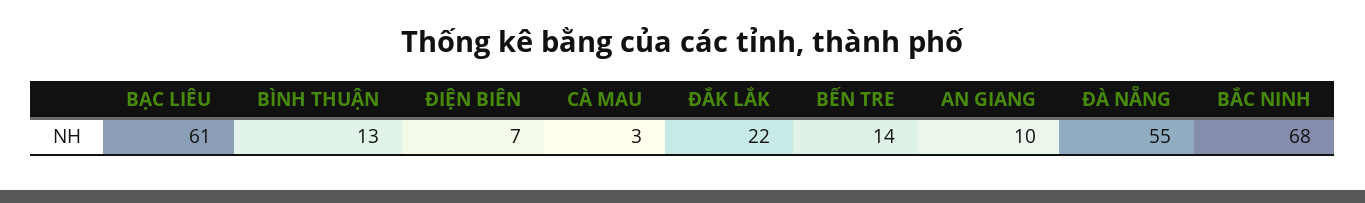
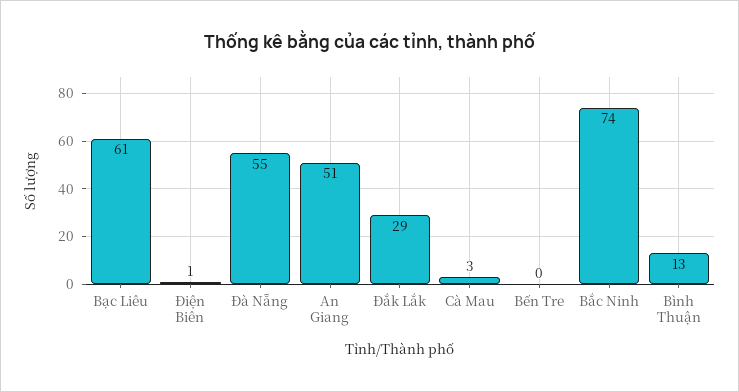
ĐIỆN BIÊN: 7 -> 1
ĐẮK LẮK: 22 -> 29
BẾN TRE: 14 -> 0
AN GIANG: 10 -> 51
BẮC NINH: 68 -> 74

